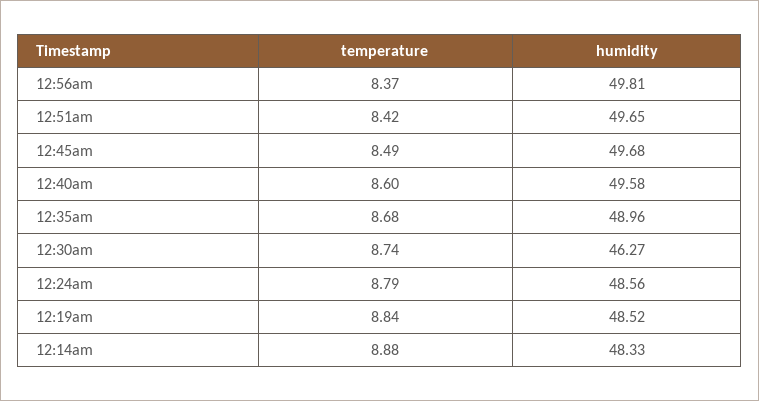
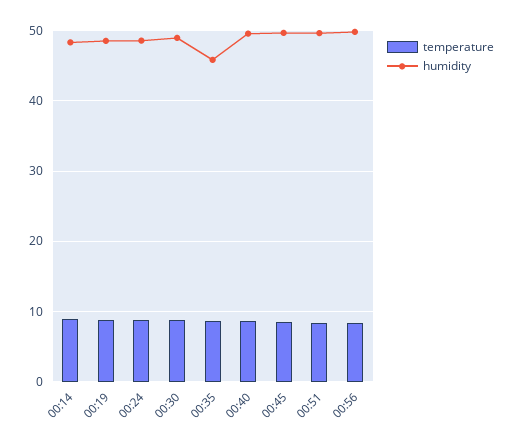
humidity, 12:35am: 48.96 -> 46
humidity, 12:30am: 46.27 -> 49

